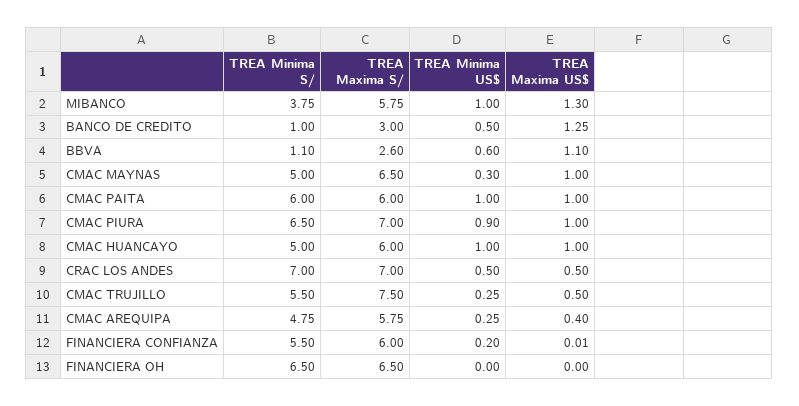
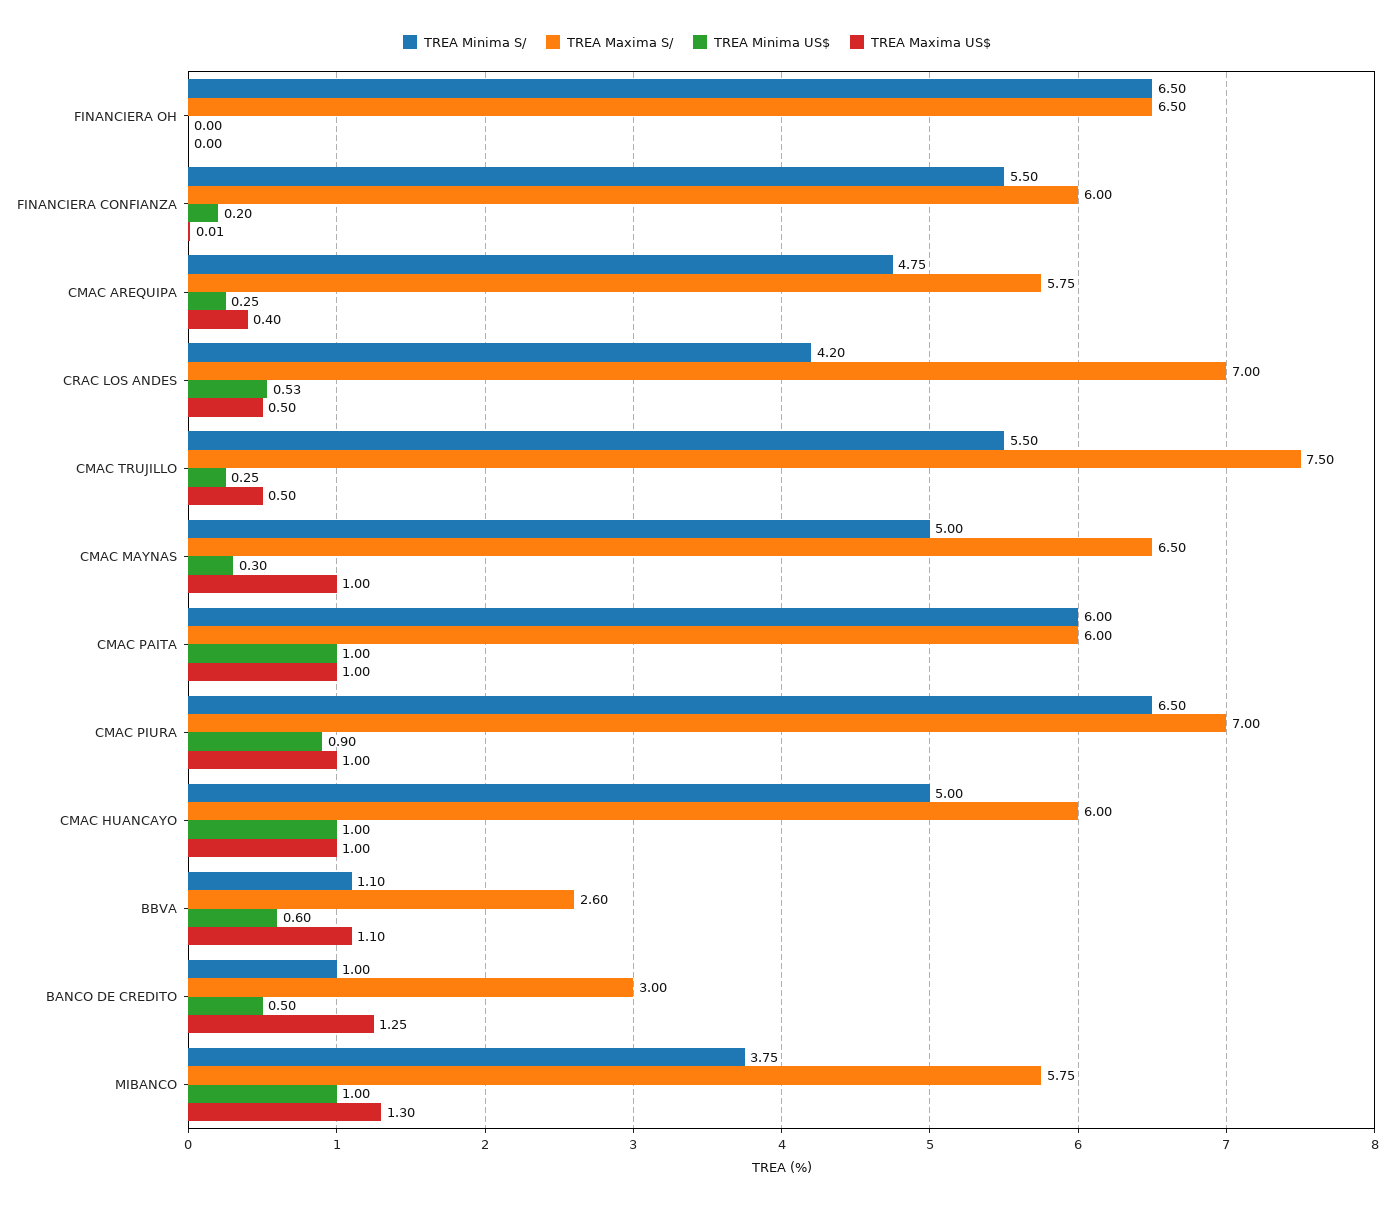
TREA Minima S/, CRAC LOS ANDES: 7 -> 4.2
TREA Minima US$, CRAC LOS ANDES: 0.5 -> 0.53

